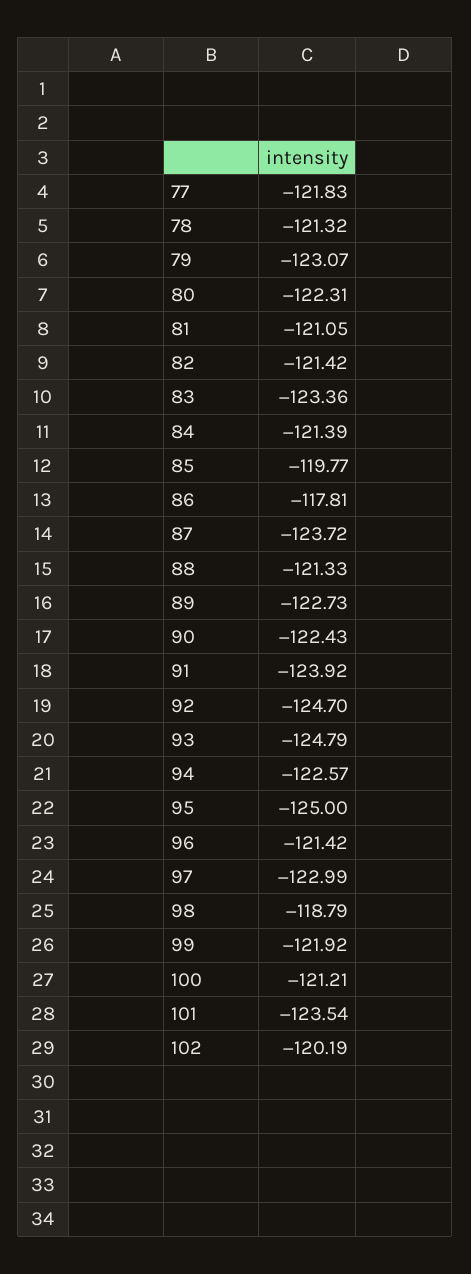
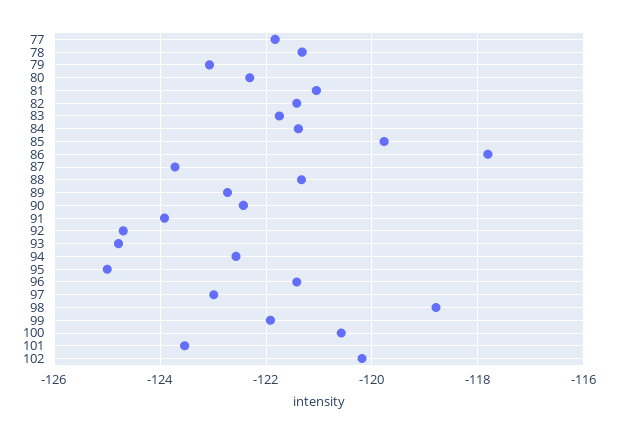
83: -123.36 -> -121.8
100: -121.21 -> -120.6

